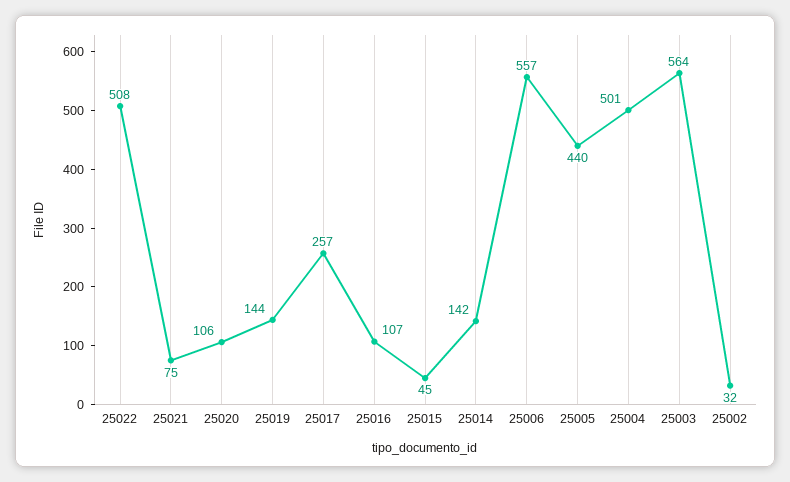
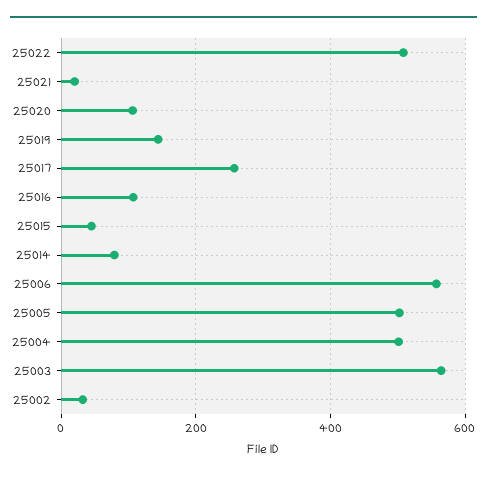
25021: 75 -> 20
25014: 142 -> 80
25005: 440 -> 500

